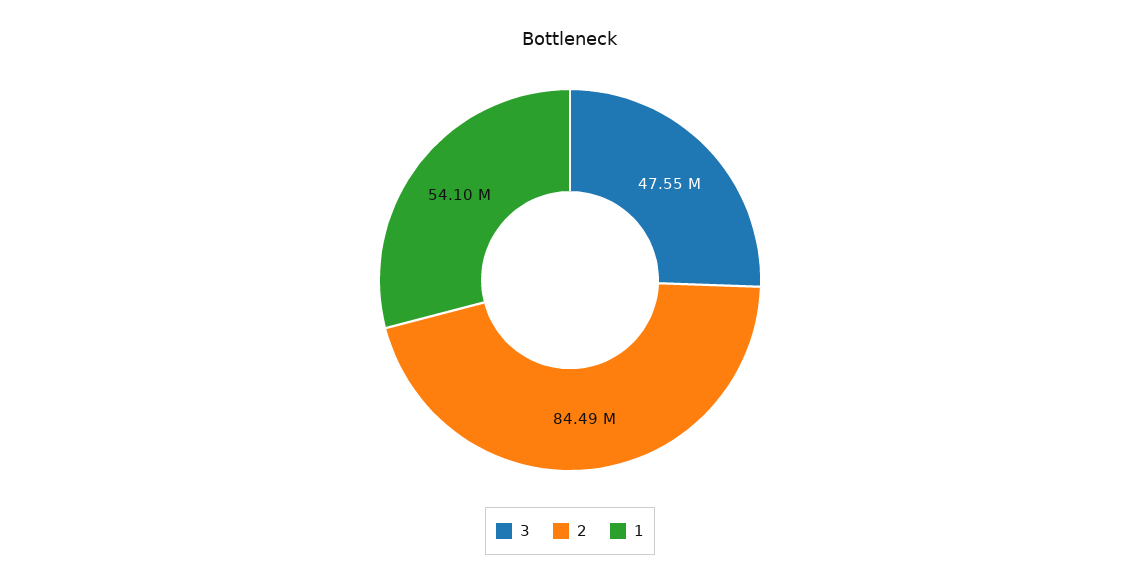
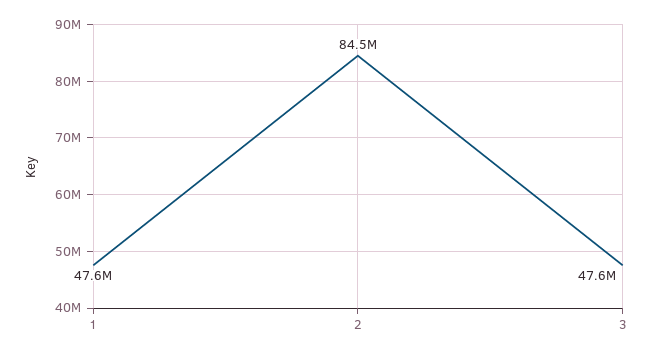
1: 54100000 -> 47600000

